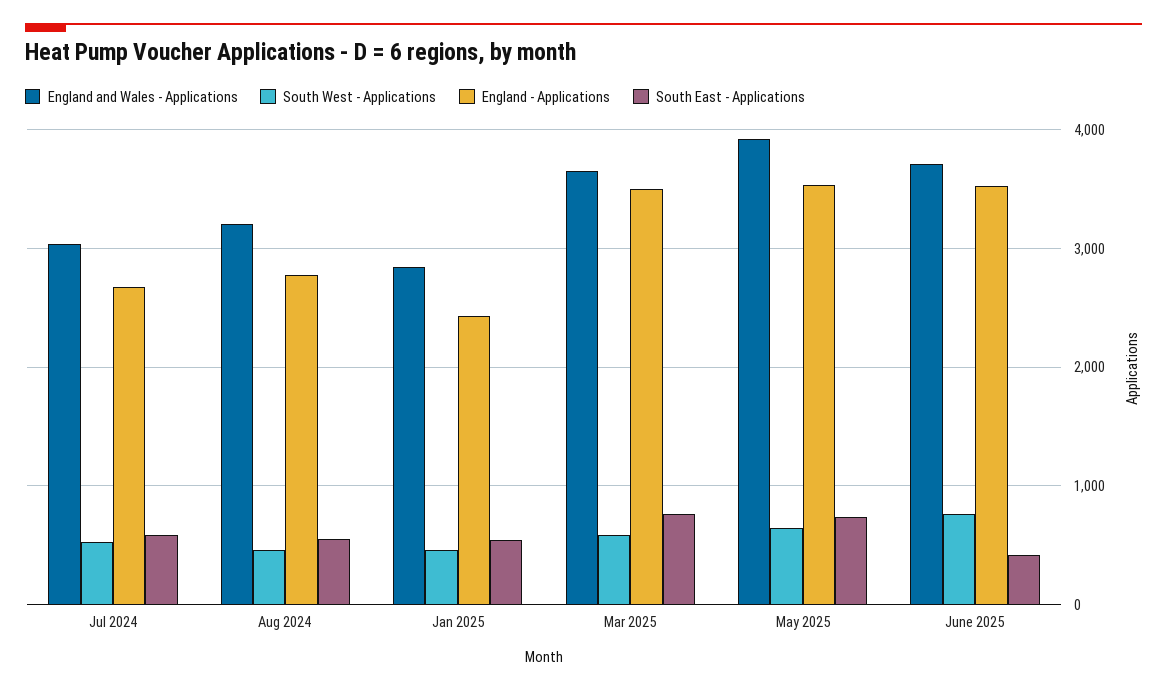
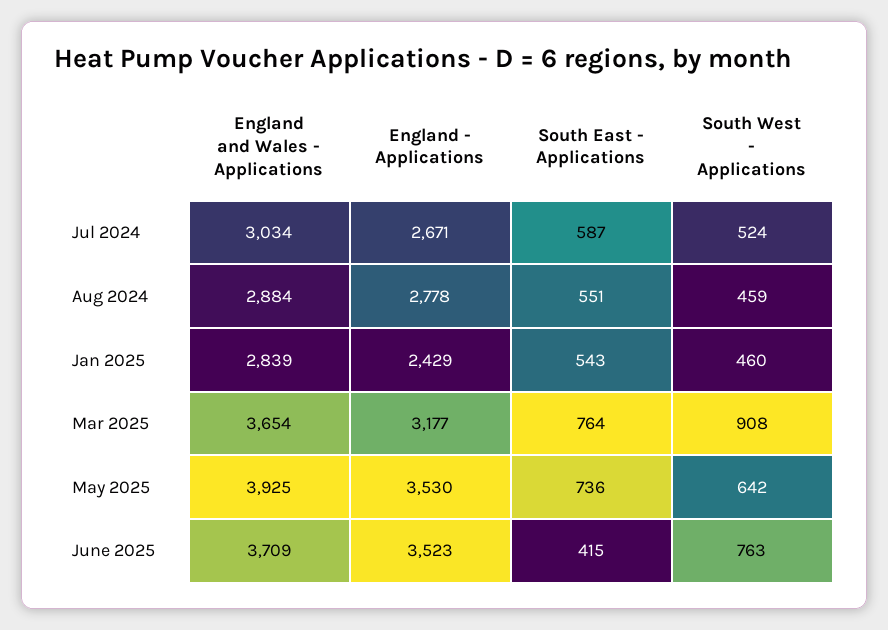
England and Wales - Applications, Aug 2024: 3200 -> 2884
South West - Applications, Mar 2025: 600 -> 908
England - Applications, Mar 2025: 3500 -> 3177

